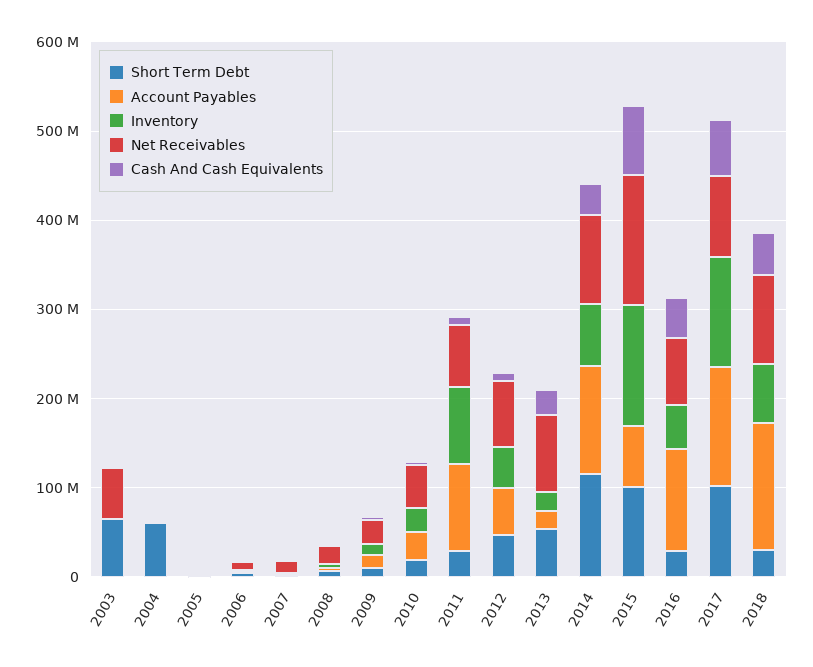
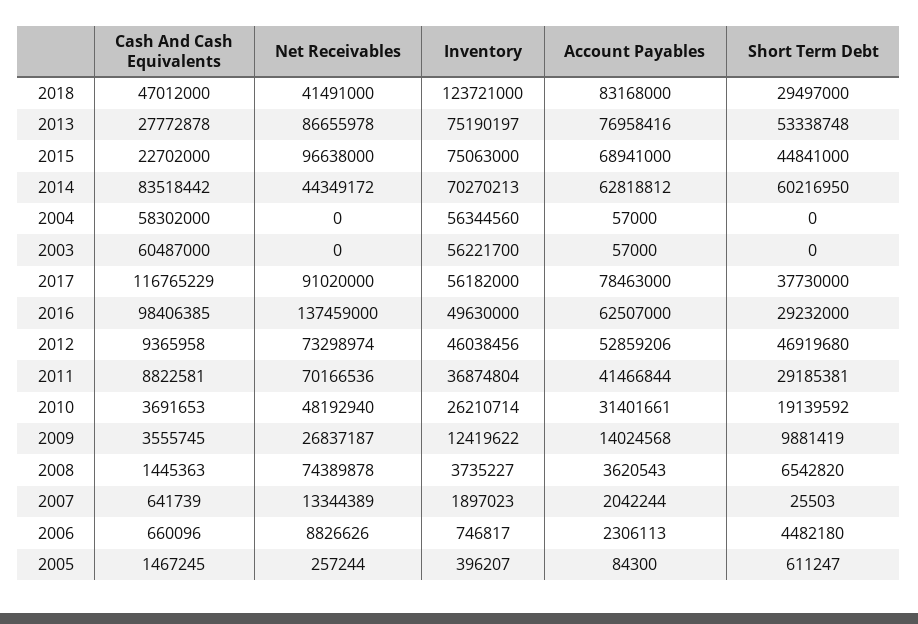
Short Term Debt, 2003: 60000000 -> 0
Inventory, 2003: 0 -> 56221700
Net Receivables, 2003: 60000000 -> 0
Cash And Cash Equivalents, 2003: 0 -> 60487000
Short Term Debt, 2004: 60000000 -> 0
Inventory, 2004: 0 -> 56344560
Cash And Cash Equivalents, 2004: 0 -> 58302000
Net Receivables, 2008: 20000000 -> 74389878
Account Payables, 2011: 100000000 -> 41466844
Inventory, 2011: 80000000 -> 36874804
Account Payables, 2013: 20000000 -> 76958416
Inventory, 2013: 20000000 -> 75190197
Short Term Debt, 2014: 120000000 -> 60216950
Account Payables, 2014: 120000000 -> 62818812
Net Receivables, 2014: 100000000 -> 44349172
Cash And Cash Equivalents, 2014: 40000000 -> 83518442
Short Term Debt, 2015: 100000000 -> 44841000
Inventory, 2015: 140000000 -> 75063000
Net Receivables, 2015: 140000000 -> 96638000
Cash And Cash Equivalents, 2015: 80000000 -> 22702000
Account Payables, 2016: 120000000 -> 62507000
Net Receivables, 2016: 80000000 -> 137459000
Cash And Cash Equivalents, 2016: 40000000 -> 98406385
Short Term Debt, 2017: 100000000 -> 37730000
Account Payables, 2017: 140000000 -> 78463000
Inventory, 2017: 120000000 -> 56182000
Cash And Cash Equivalents, 2017: 60000000 -> 116765229
Account Payables, 2018: 140000000 -> 83168000
Inventory, 2018: 60000000 -> 123721000
Net Receivables, 2018: 100000000 -> 41491000

